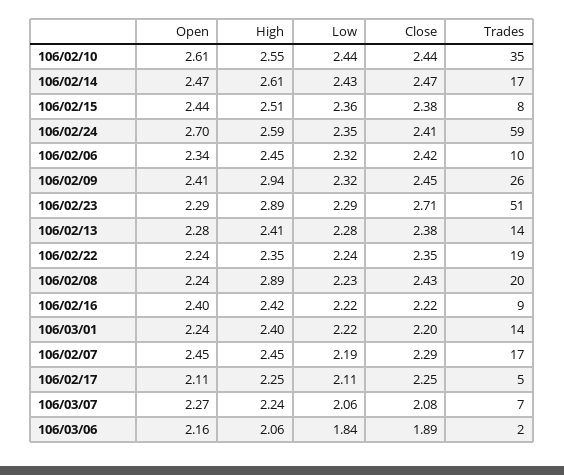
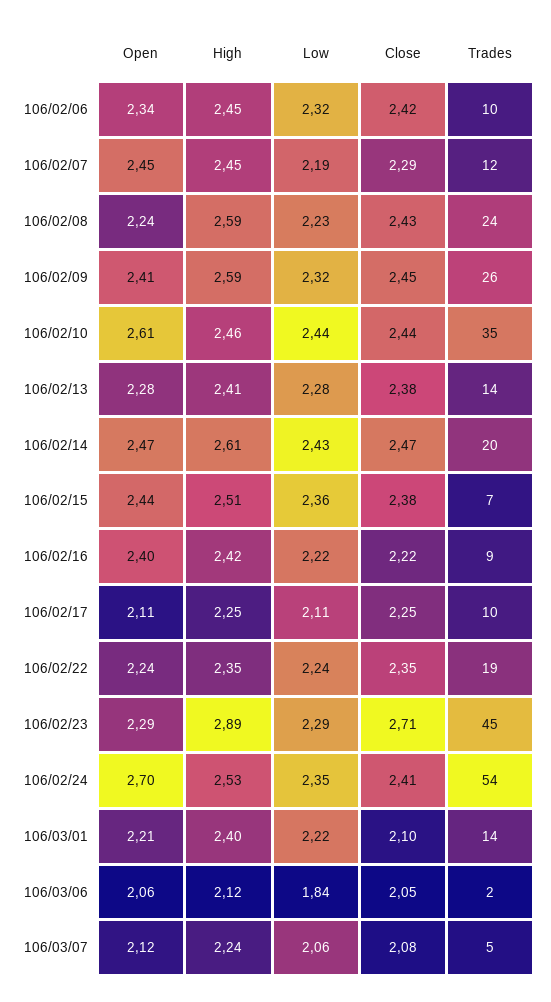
High, 106/02/10: 2.55 -> 2.46
Trades, 106/02/14: 17 -> 20
Trades, 106/02/15: 8 -> 7
High, 106/02/24: 2.59 -> 2.53
Trades, 106/02/24: 59 -> 54
High, 106/02/09: 2.94 -> 2.59
Trades, 106/02/23: 51 -> 45
High, 106/02/08: 2.89 -> 2.59
Trades, 106/02/08: 20 -> 24
Open, 106/03/01: 2.24 -> 2.21
Close, 106/03/01: 2.2 -> 2.1
Trades, 106/02/07: 17 -> 12
Trades, 106/02/17: 5 -> 10
Open, 106/03/07: 2.27 -> 2.12
Trades, 106/03/07: 7 -> 5
Open, 106/03/06: 2.16 -> 2.06
High, 106/03/06: 2.06 -> 2.12
Close, 106/03/06: 1.89 -> 2.05

